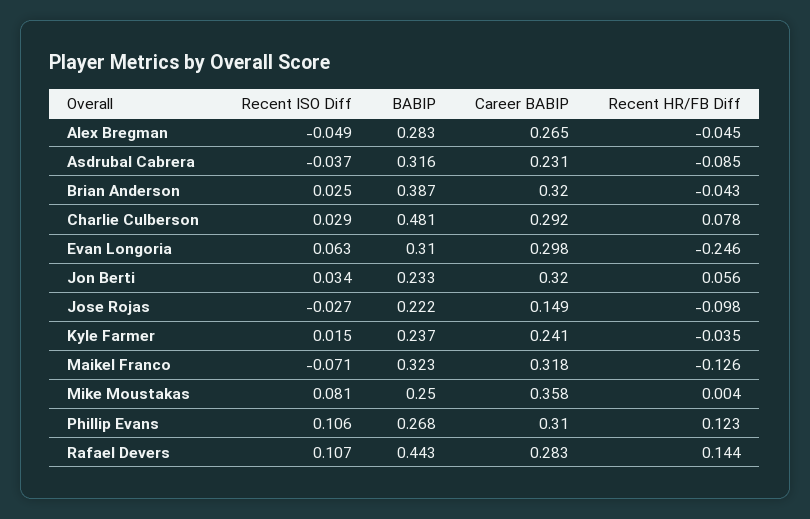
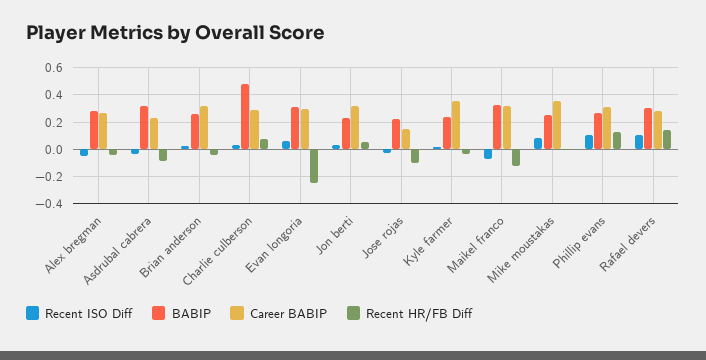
BABIP, Brian Anderson: 0.387 -> 0.25
Career BABIP, Kyle Farmer: 0.241 -> 0.35
BABIP, Rafael Devers: 0.443 -> 0.3

